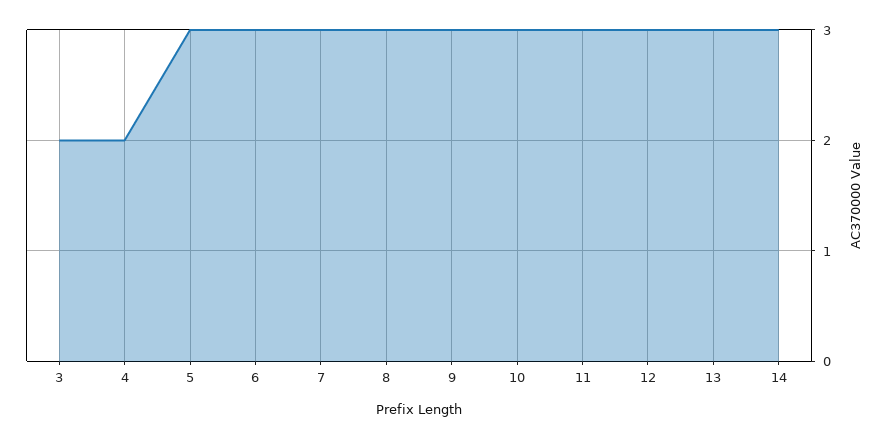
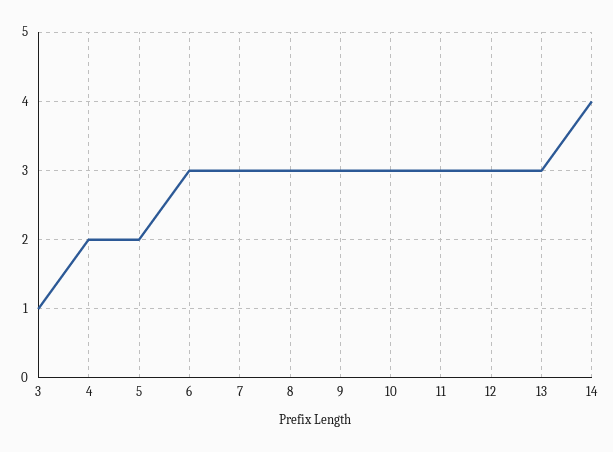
3: 2 -> 1
5: 3 -> 2
14: 3 -> 4

